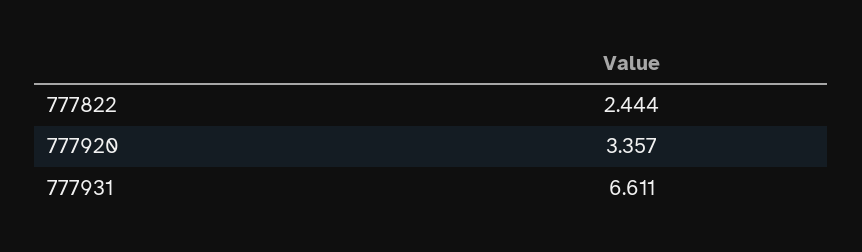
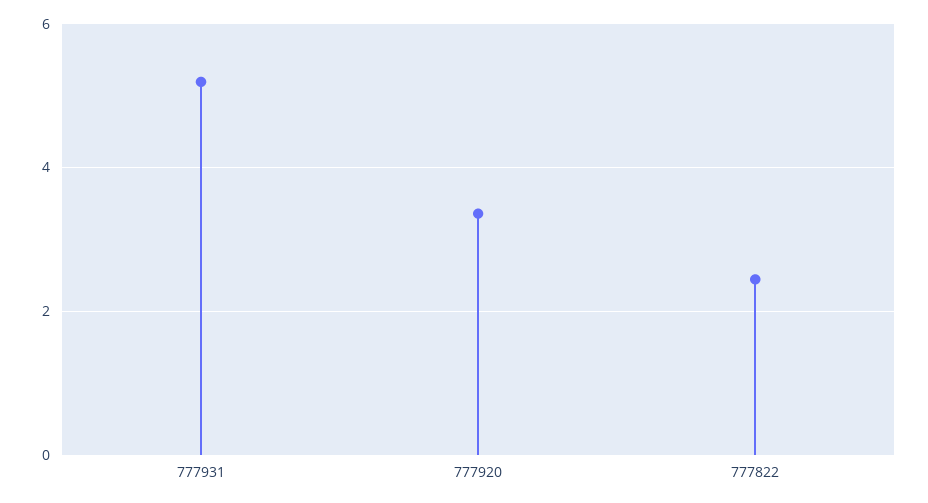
777931: 6.611 -> 5.2

